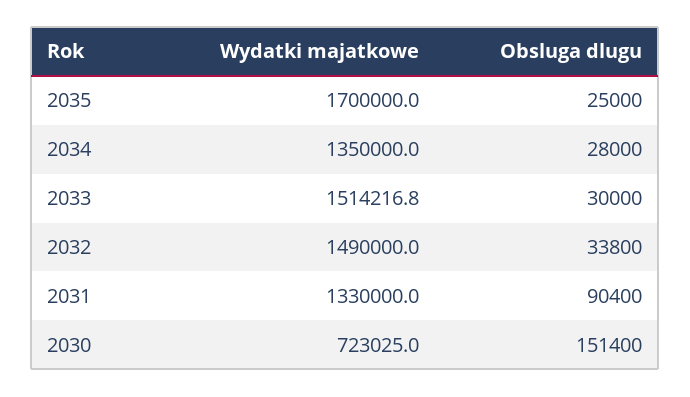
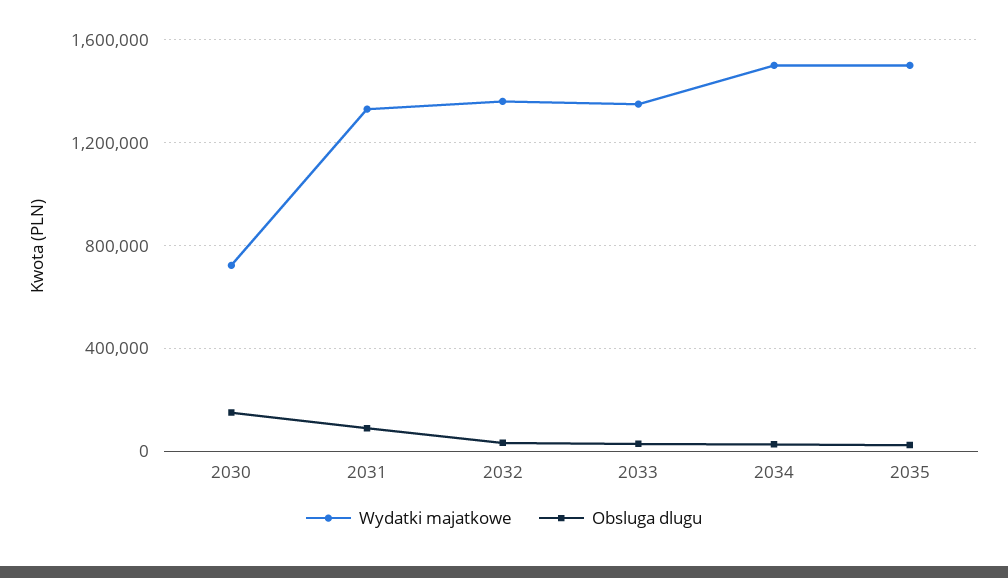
Wydatki majatkowe, 2035: 1700000 -> 1500000
Wydatki majatkowe, 2034: 1350000 -> 1500000
Wydatki majatkowe, 2033: 1514216.8 -> 1350000
Wydatki majatkowe, 2032: 1490000 -> 1350000

